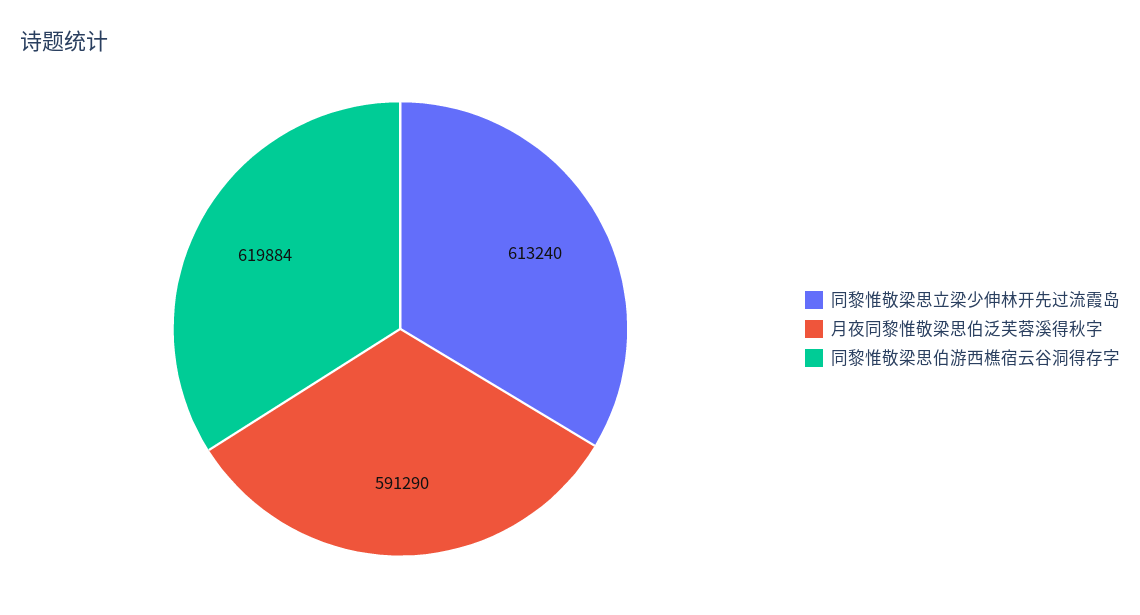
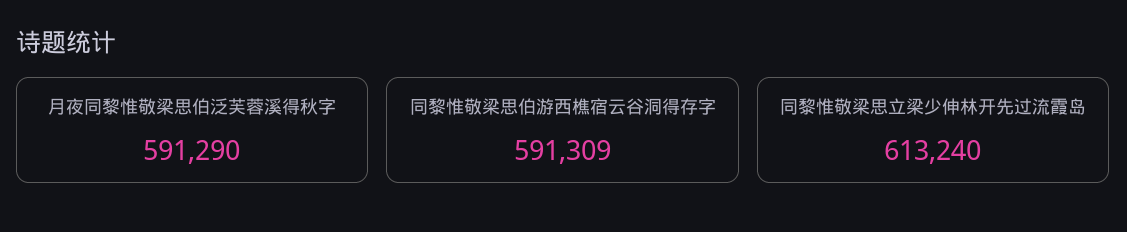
同黎惟敬梁思伯游西樵宿云谷洞得存字: 619884 -> 591309

